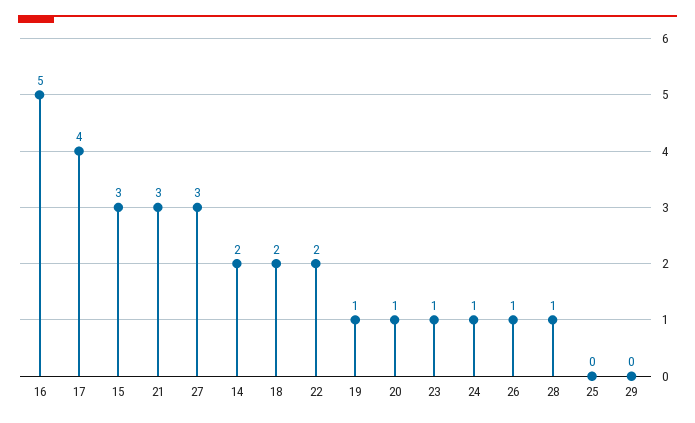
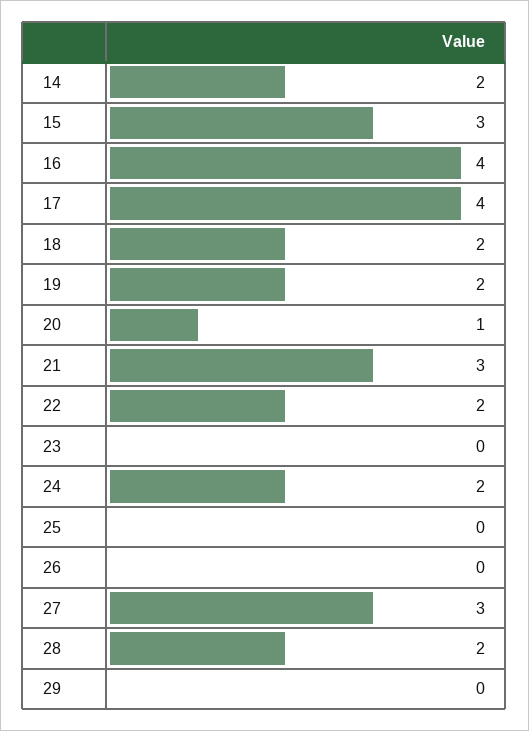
16: 5 -> 4
19: 1 -> 2
23: 1 -> 0
24: 1 -> 2
26: 1 -> 0
28: 1 -> 2

